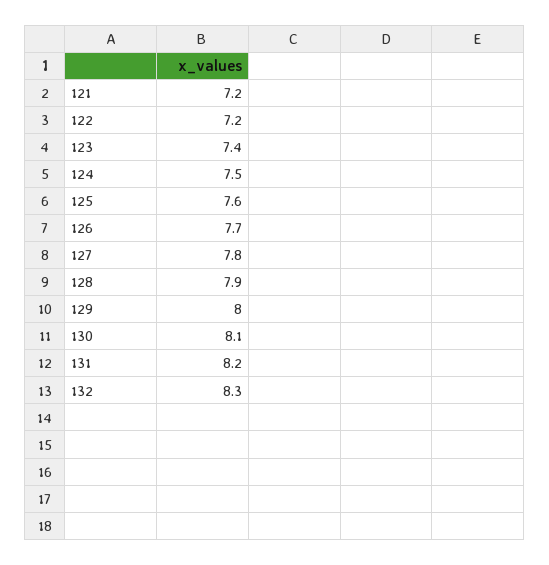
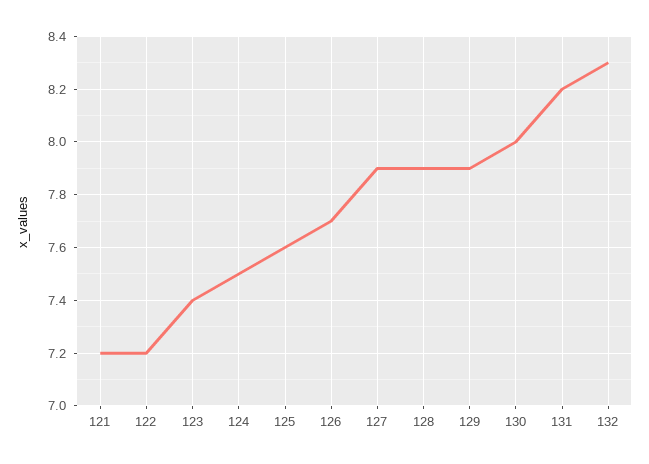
127: 7.8 -> 7.9
129: 8 -> 7.9
130: 8.1 -> 8

